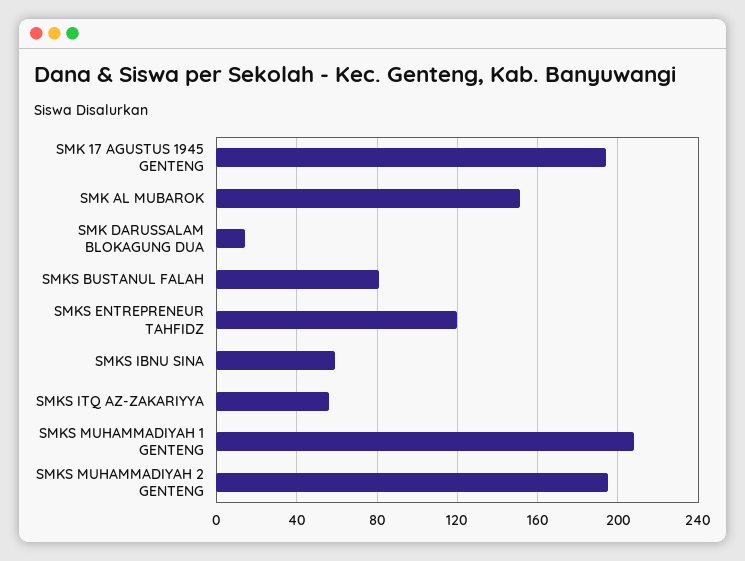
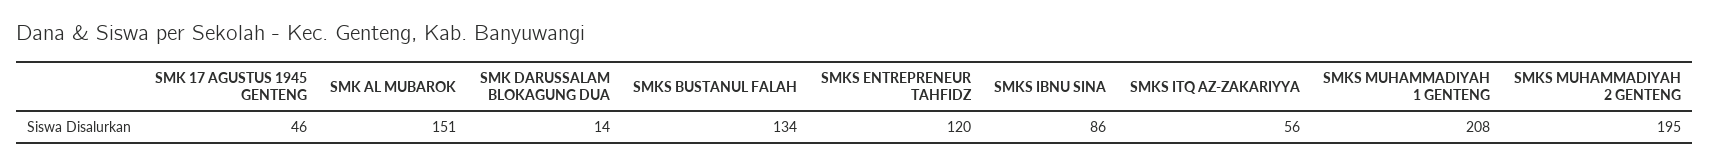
SMK 17 AGUSTUS 1945 GENTENG: 195 -> 46
SMKS BUSTANUL FALAH: 80 -> 134
SMKS IBNU SINA: 60 -> 86

